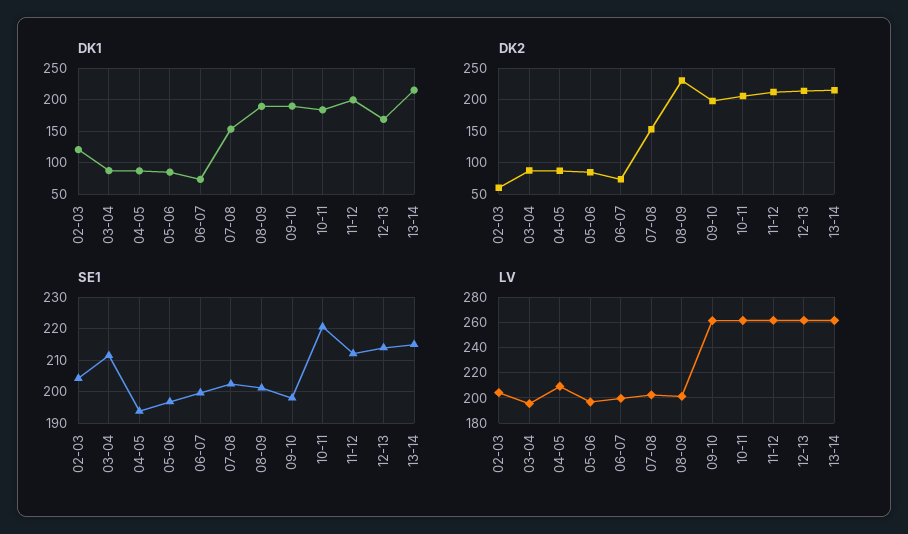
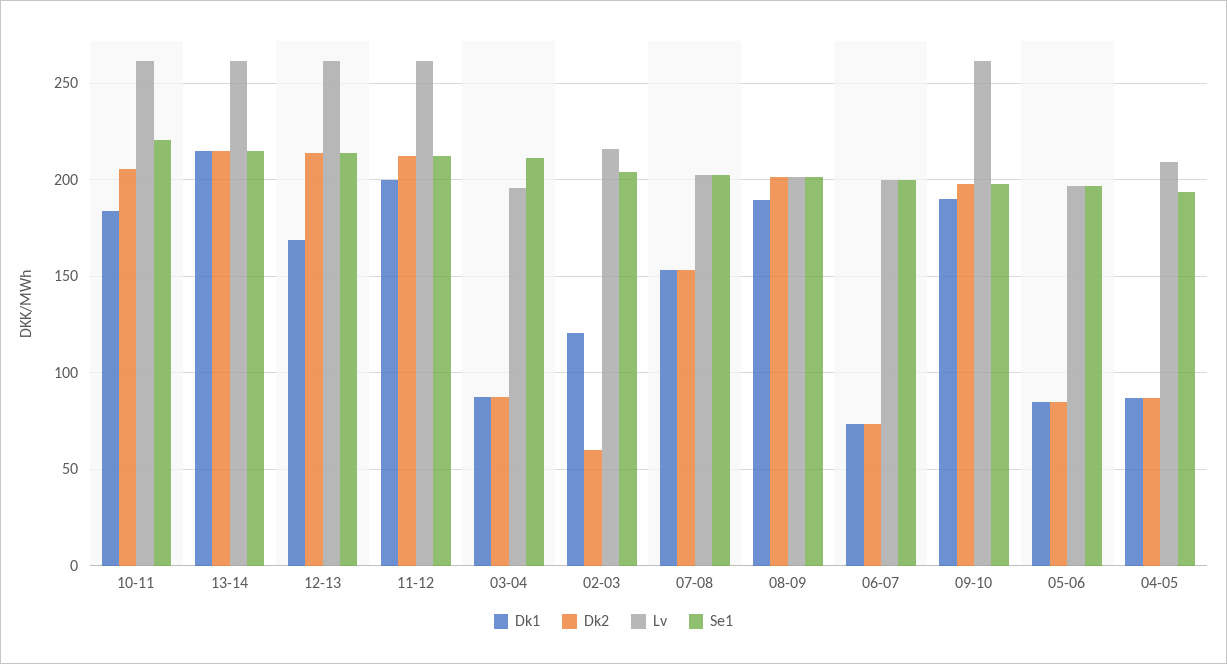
DK2, 08-09: 230 -> 200
LV, 02-03: 205 -> 215

